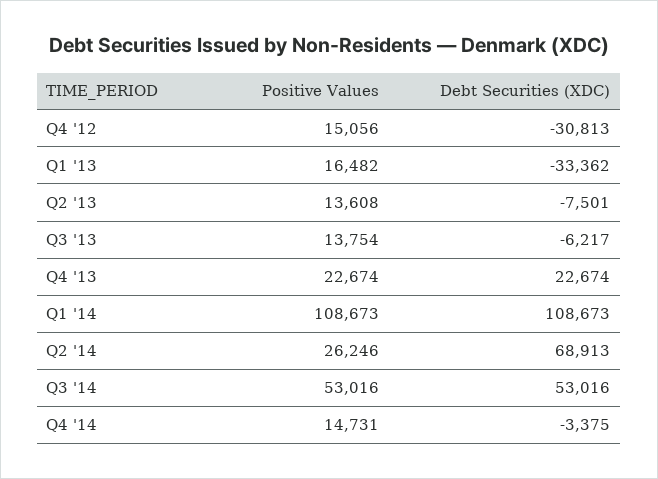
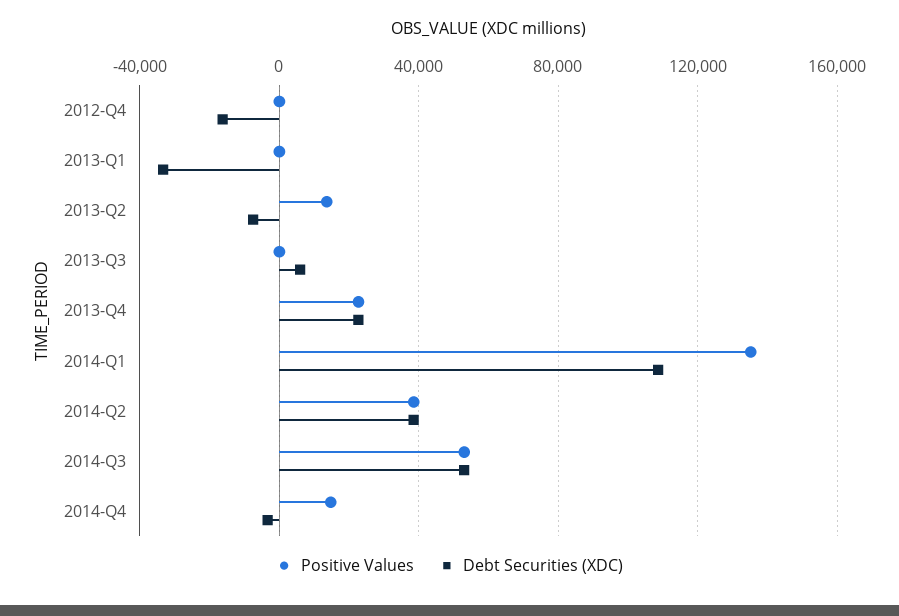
Positive Values, Q4 '12: 15056 -> 0
Debt Securities (XDC), Q4 '12: -30813 -> -15000
Positive Values, Q1 '13: 16482 -> 0
Positive Values, Q3 '13: 13754 -> 0
Debt Securities (XDC), Q3 '13: -6217 -> 5000
Positive Values, Q1 '14: 108673 -> 135000
Positive Values, Q2 '14: 26246 -> 40000
Debt Securities (XDC), Q2 '14: 68913 -> 40000

